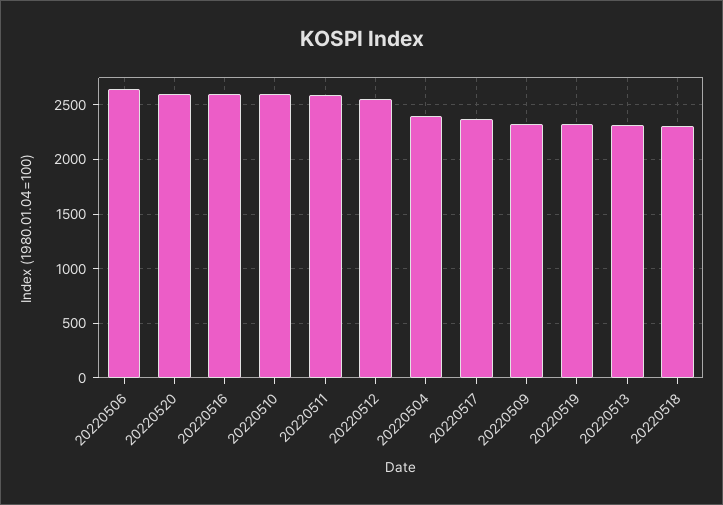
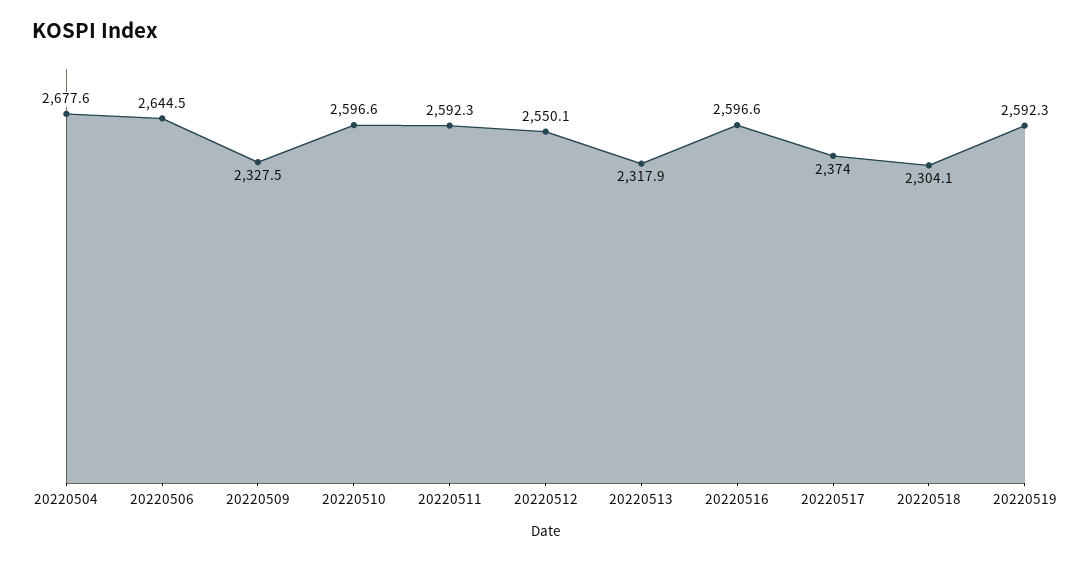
20220520: 2600 -> none
20220504: 2400 -> 2677.6
20220519: 2300 -> 2592.3

